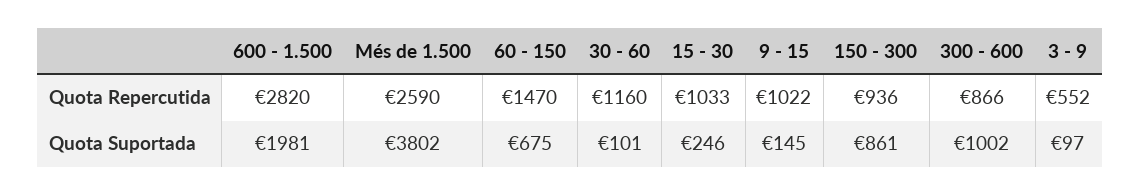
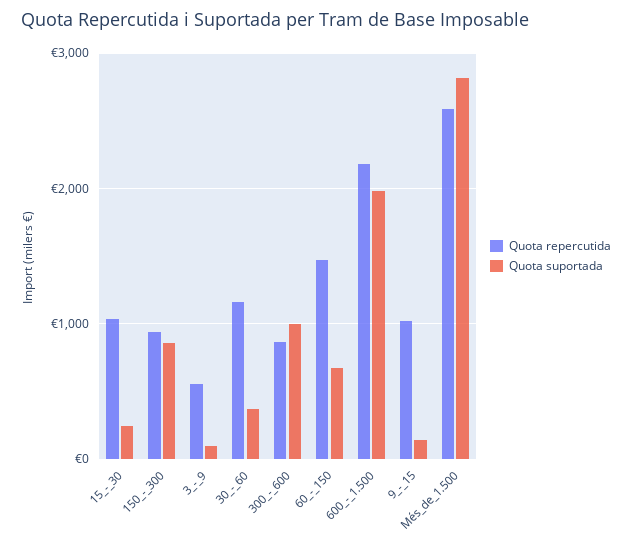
Quota Repercutida, 600 - 1.500: 2820 -> 2200
Quota Suportada, Més de 1.500: 3802 -> 2800
Quota Suportada, 30 - 60: 101 -> 400

